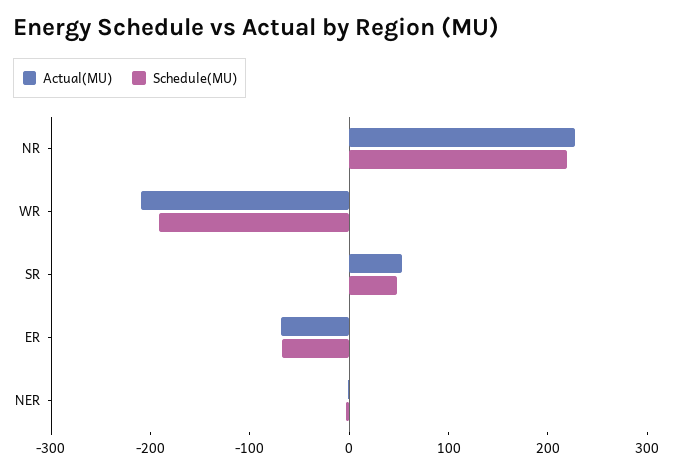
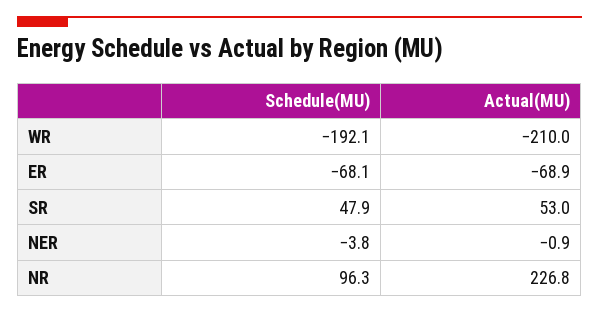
Schedule(MU), NR: 220 -> 96.3

